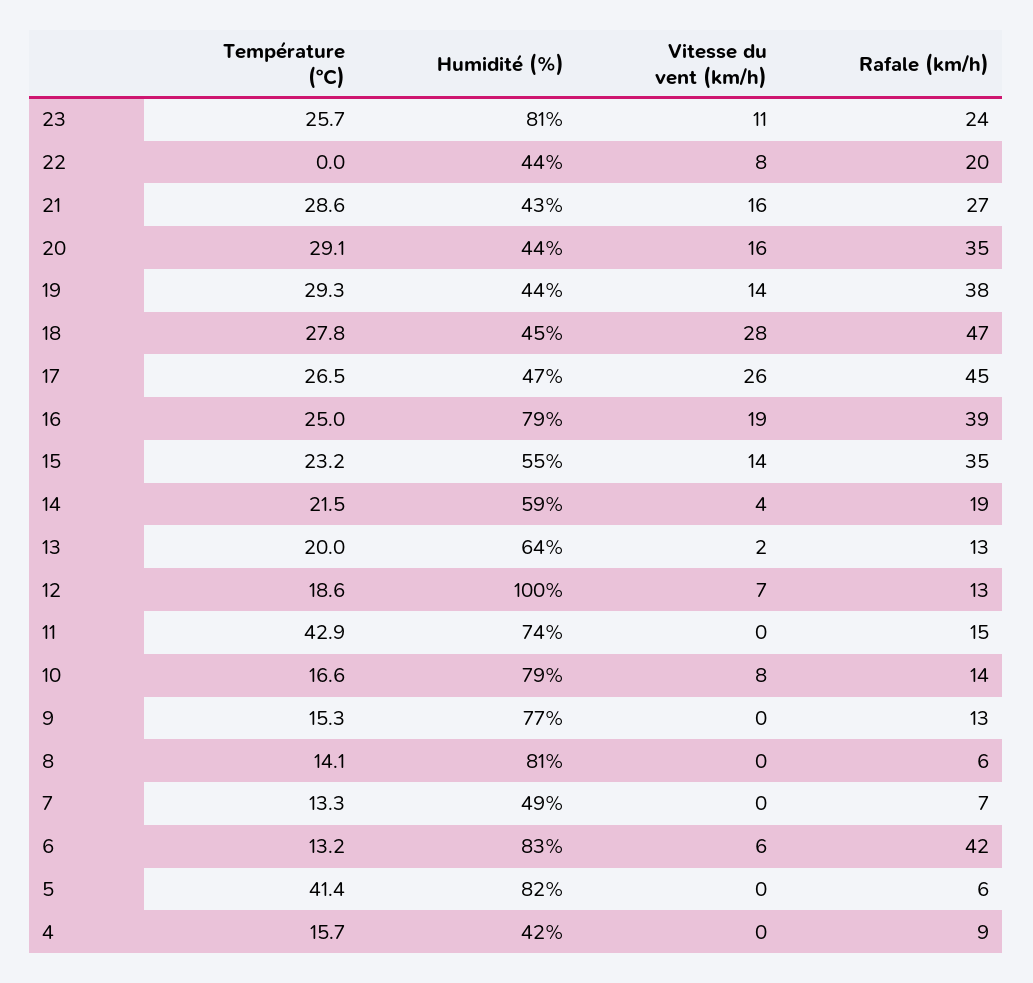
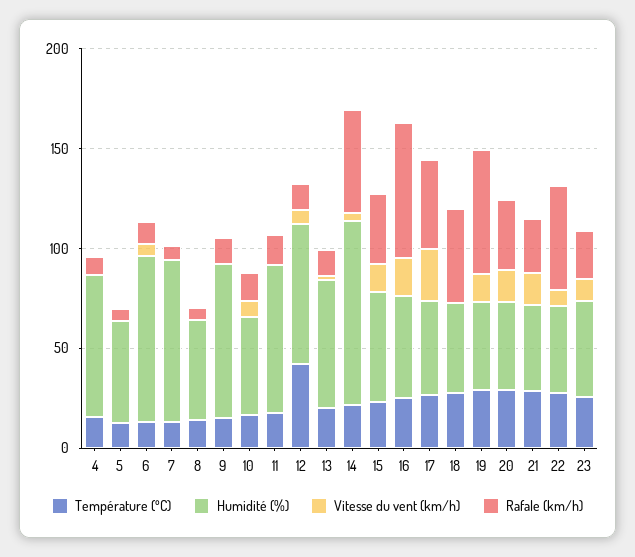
Humidité (%), 23: 81 -> 50
Température (ºC), 22: 0 -> 30
Rafale (km/h), 22: 20 -> 50
Rafale (km/h), 19: 38 -> 60
Vitesse du vent (km/h), 18: 28 -> 0
Humidité (%), 16: 79 -> 50
Rafale (km/h), 16: 39 -> 70
Humidité (%), 14: 59 -> 90
Rafale (km/h), 14: 19 -> 50
Température (ºC), 12: 18.6 -> 40
Humidité (%), 12: 100 -> 70
Température (ºC), 11: 42.9 -> 20
Humidité (%), 10: 79 -> 50
Humidité (%), 8: 81 -> 50
Humidité (%), 7: 49 -> 80
Rafale (km/h), 6: 42 -> 10
Température (ºC), 5: 41.4 -> 10
Humidité (%), 5: 82 -> 50
Humidité (%), 4: 42 -> 70

